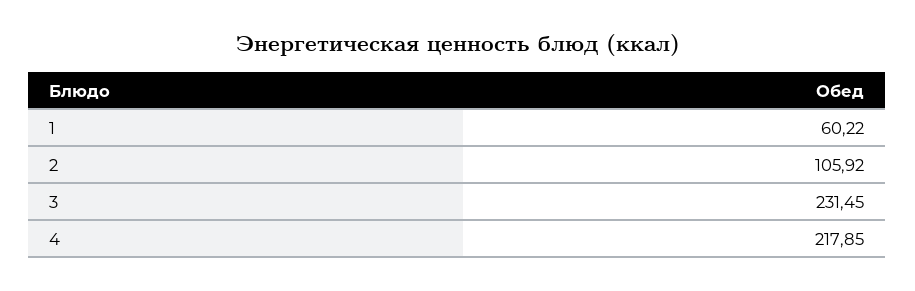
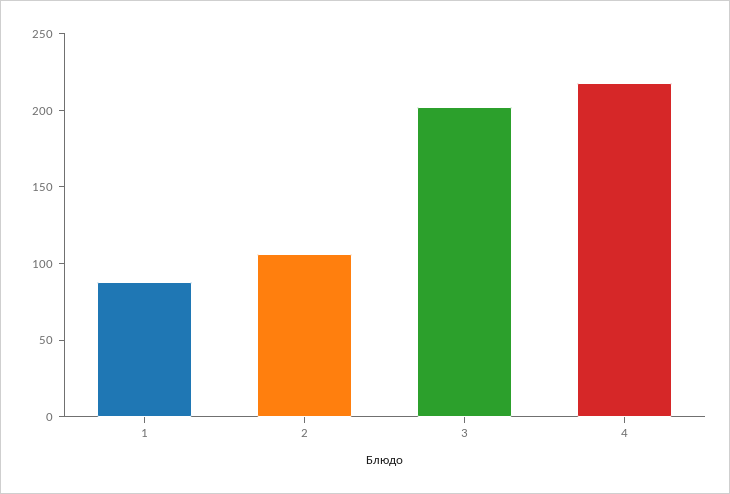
1: 60.22 -> 90
3: 231.45 -> 200

